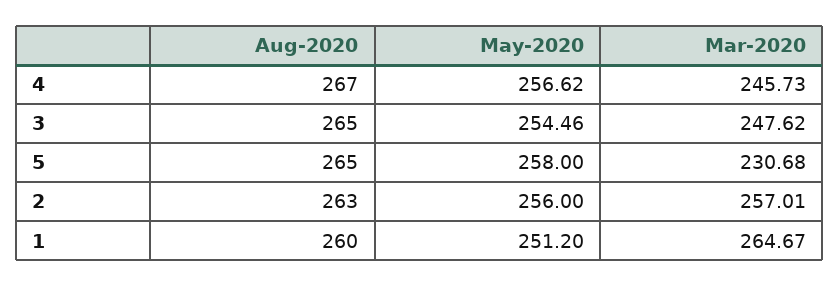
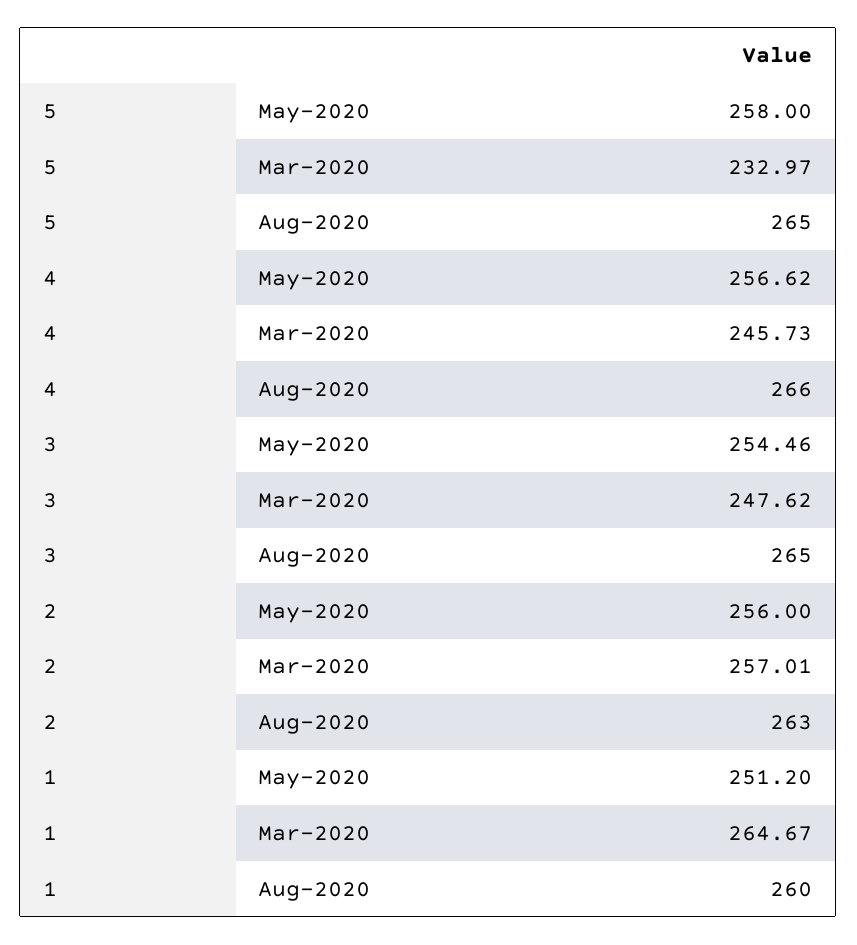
Aug-2020, 4: 267 -> 266
Mar-2020, 5: 230.68 -> 232.97

